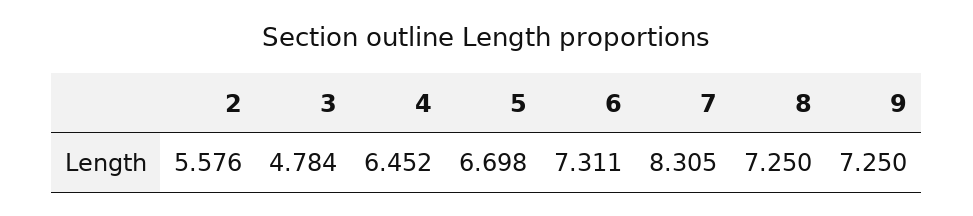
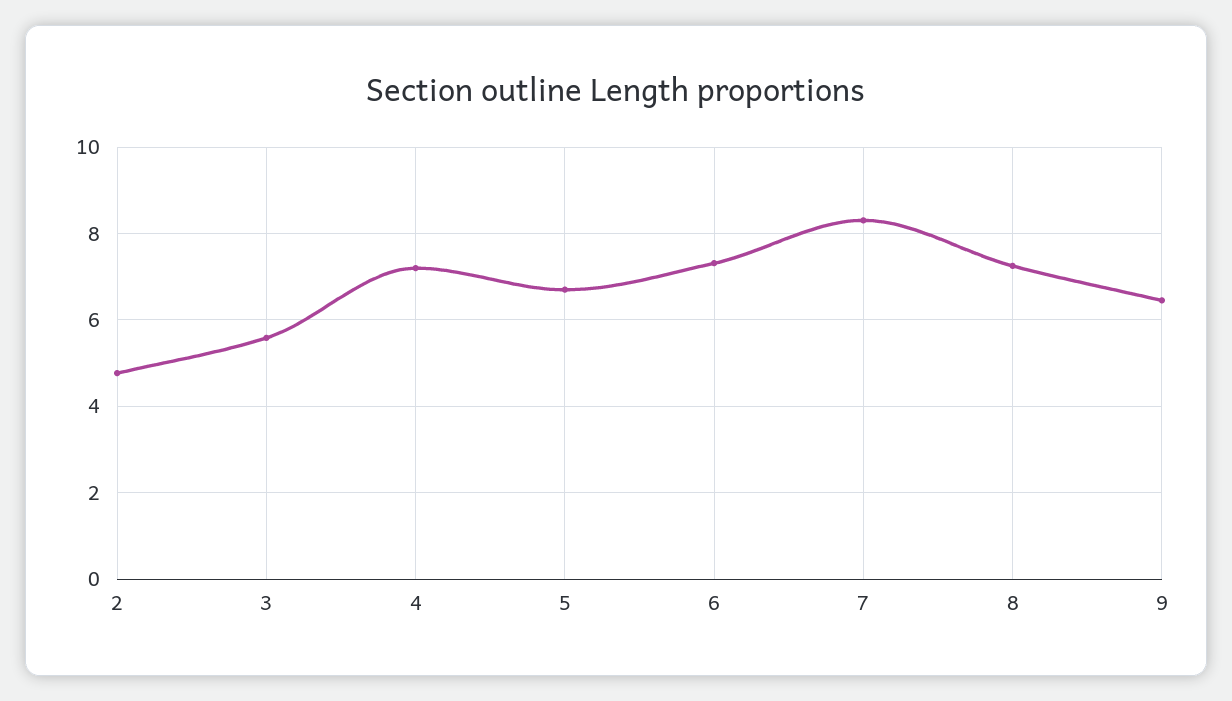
2: 5.576 -> 4.8
3: 4.784 -> 5.6
4: 6.452 -> 7.2
9: 7.25 -> 6.4

